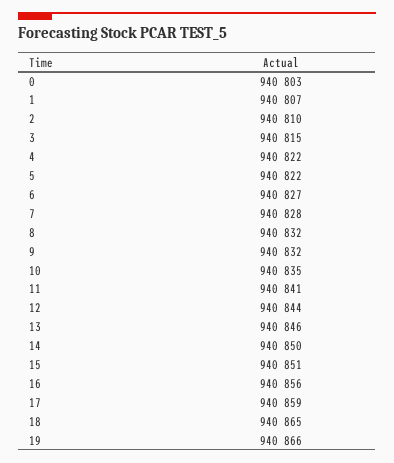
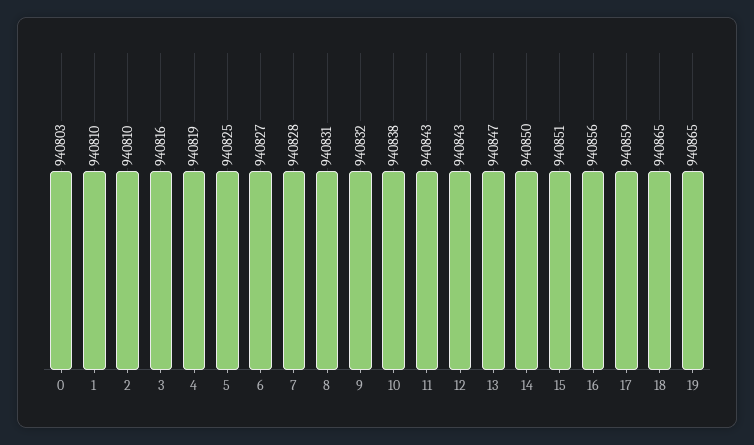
1: 940807 -> 940810
3: 940815 -> 940816
4: 940822 -> 940819
5: 940822 -> 940825
8: 940832 -> 940831
10: 940835 -> 940838
11: 940841 -> 940843
12: 940844 -> 940843
13: 940846 -> 940847
19: 940866 -> 940865

